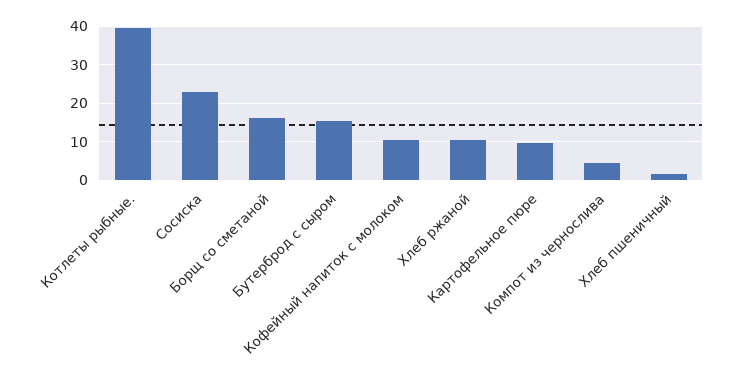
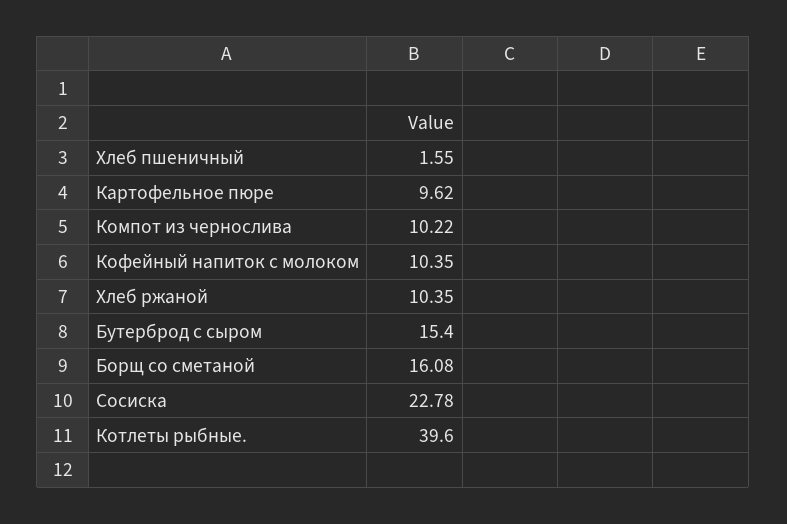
Компот из чернослива: 4 -> 10.22

